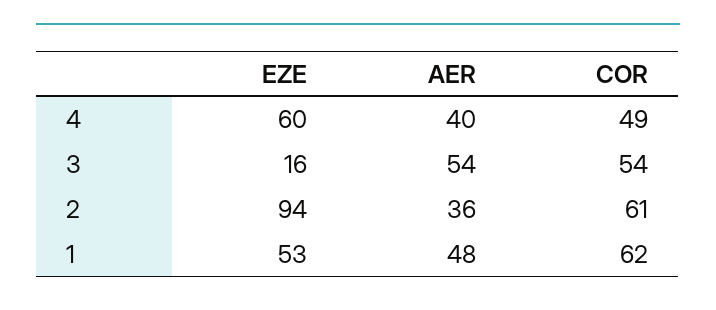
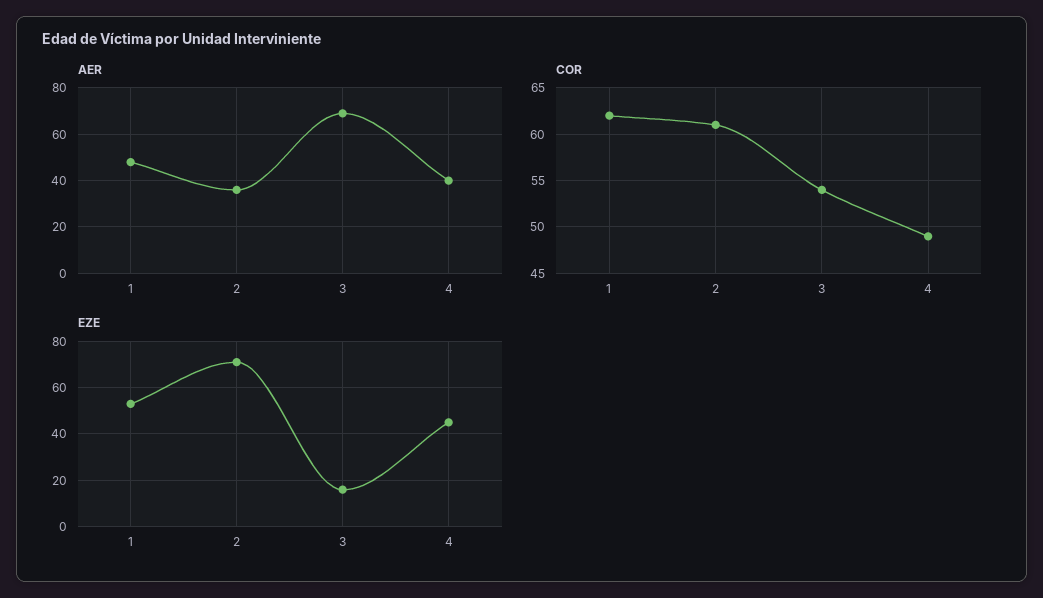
EZE, 4: 60 -> 45
AER, 3: 54 -> 70
EZE, 2: 94 -> 70

